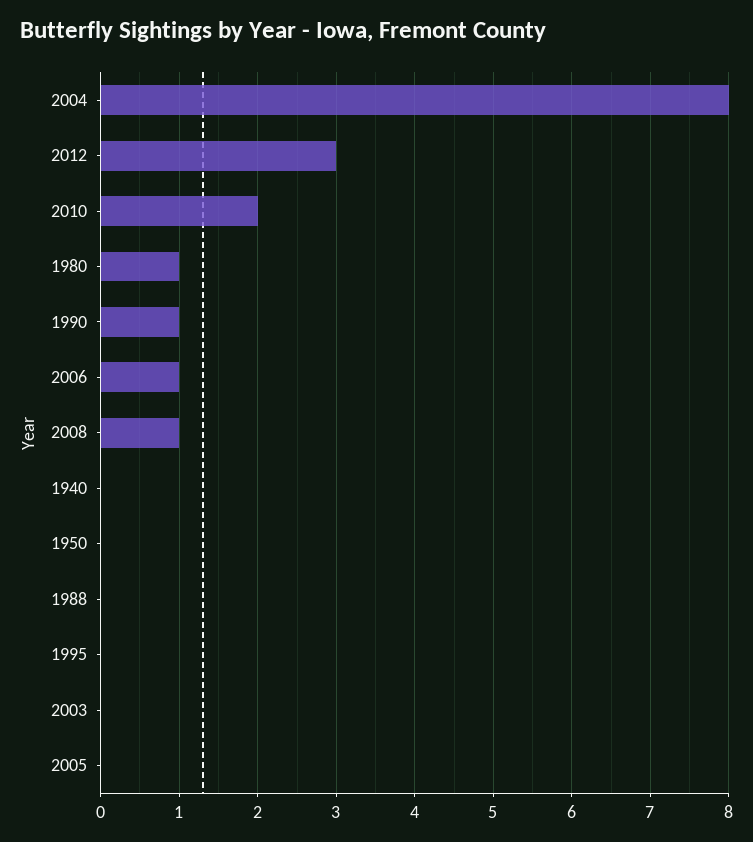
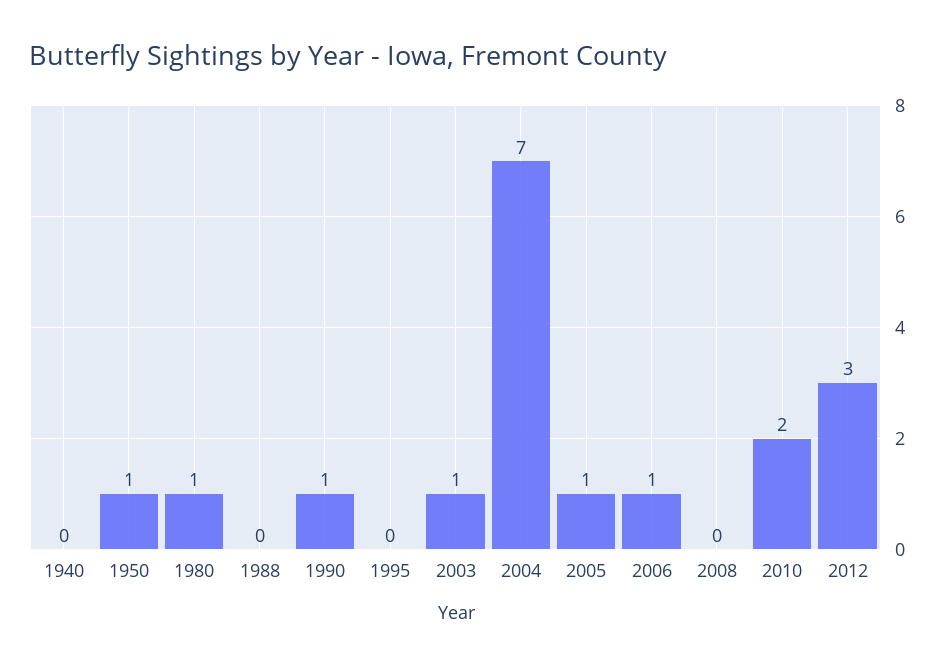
2004: 8 -> 7
2008: 1 -> 0
1950: 0 -> 1
2003: 0 -> 1
2005: 0 -> 1

